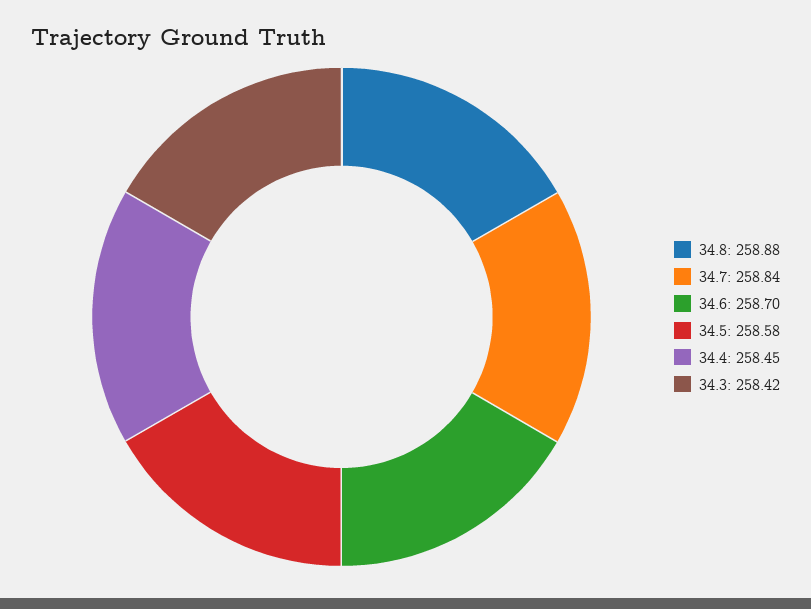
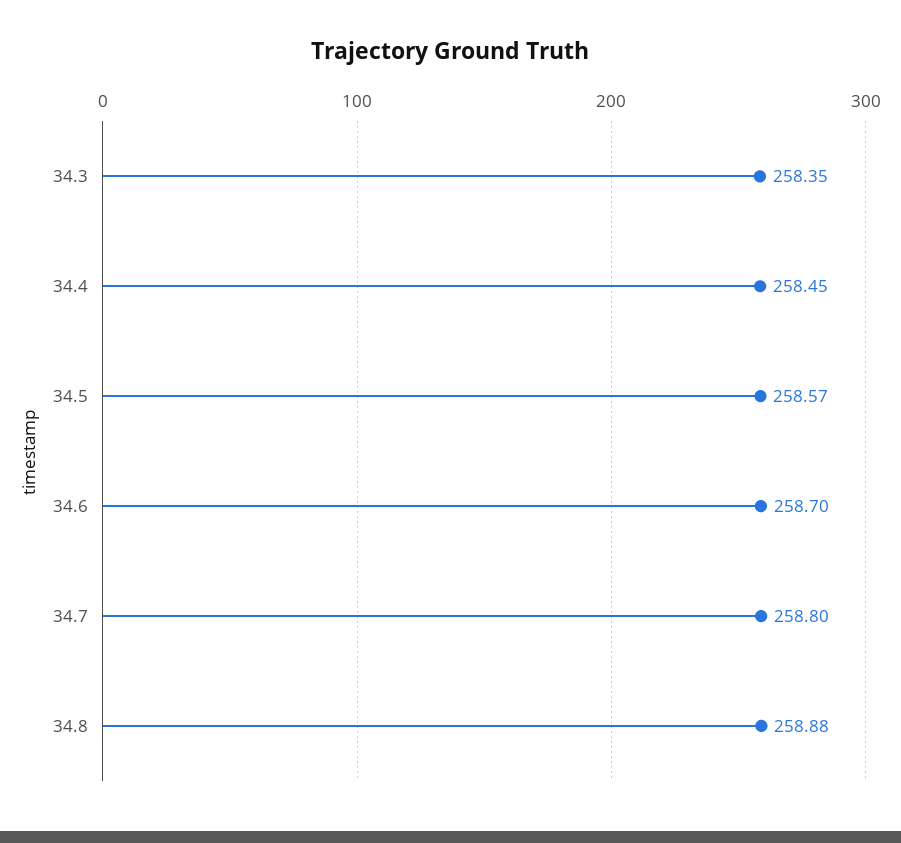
34.7: 258.84 -> 258.8
34.5: 258.58 -> 258.57
34.3: 258.42 -> 258.35

